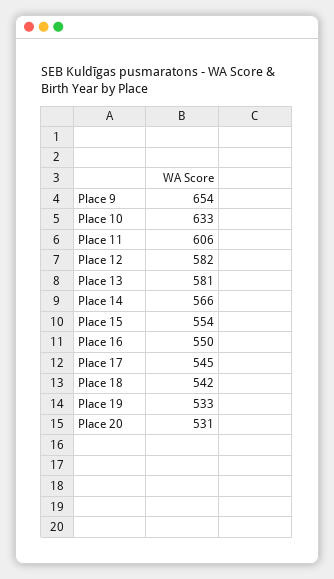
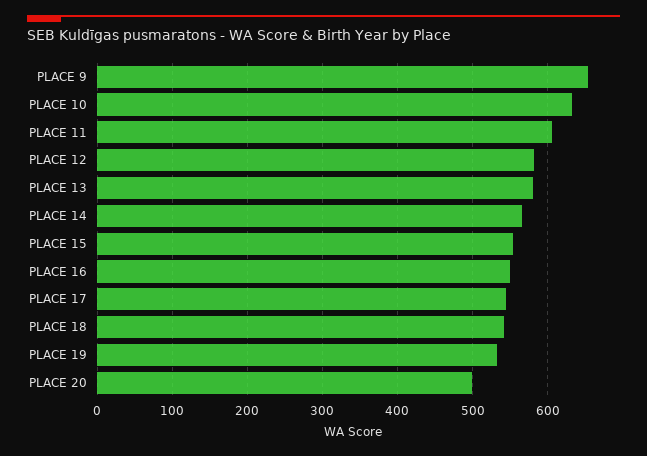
Place 20: 531 -> 500

